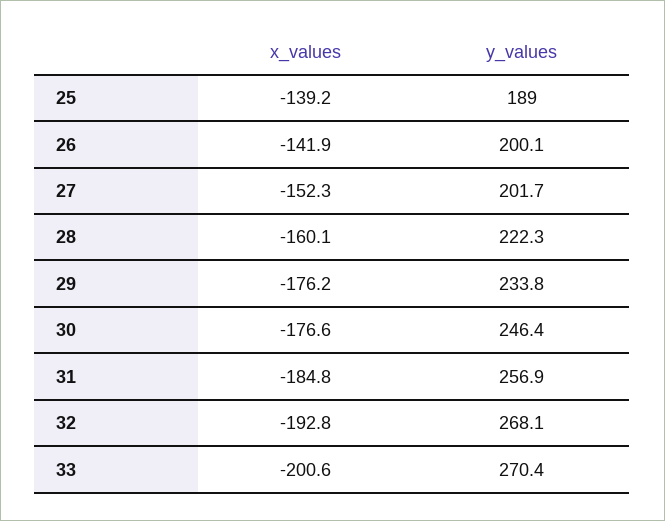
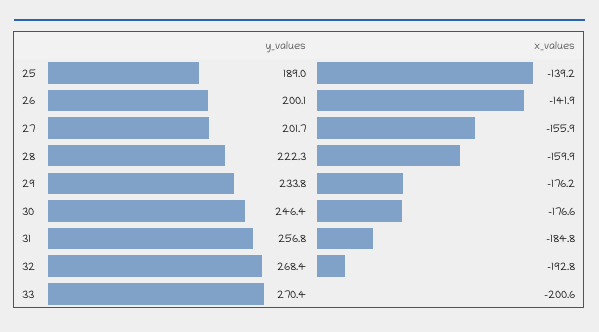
x_values, 27: -152.3 -> -155.9
x_values, 28: -160.1 -> -159.9
y_values, 31: 256.9 -> 256.8
y_values, 32: 268.1 -> 268.4

